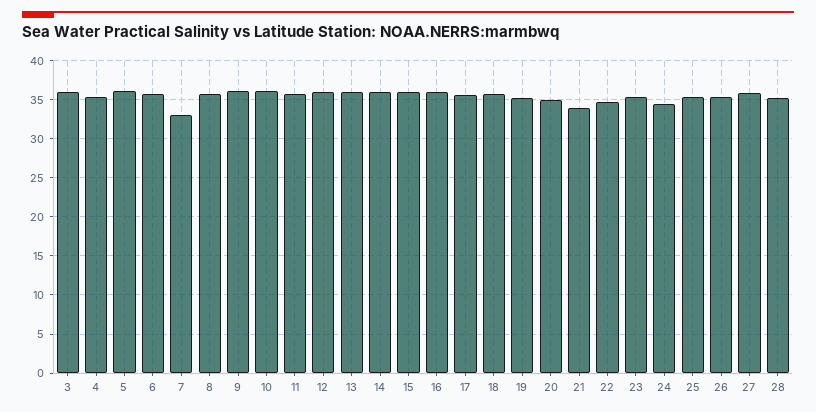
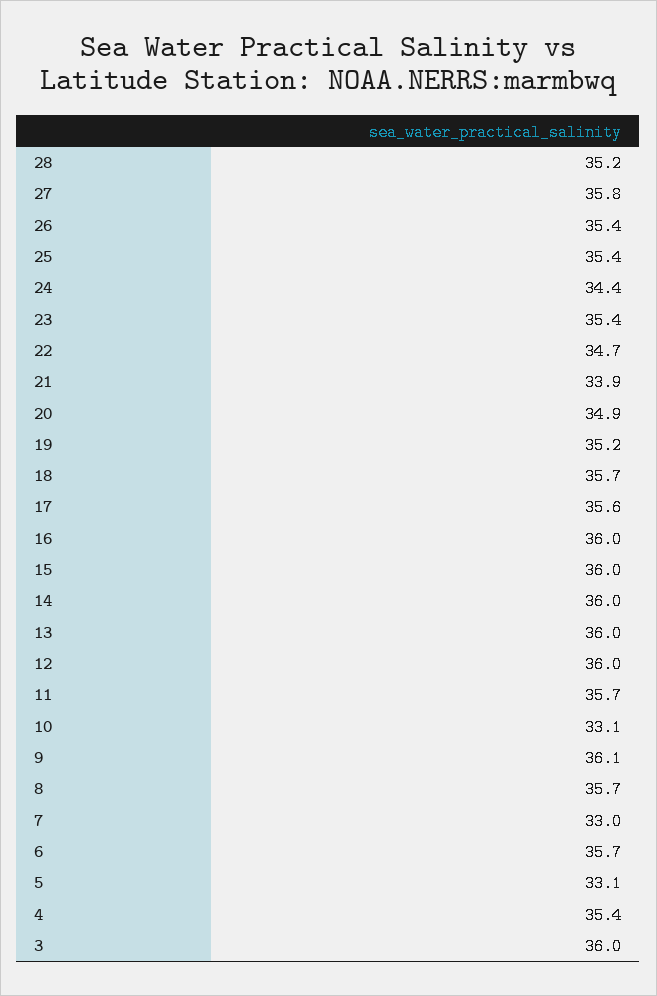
5: 36 -> 33.1
10: 36 -> 33.1

